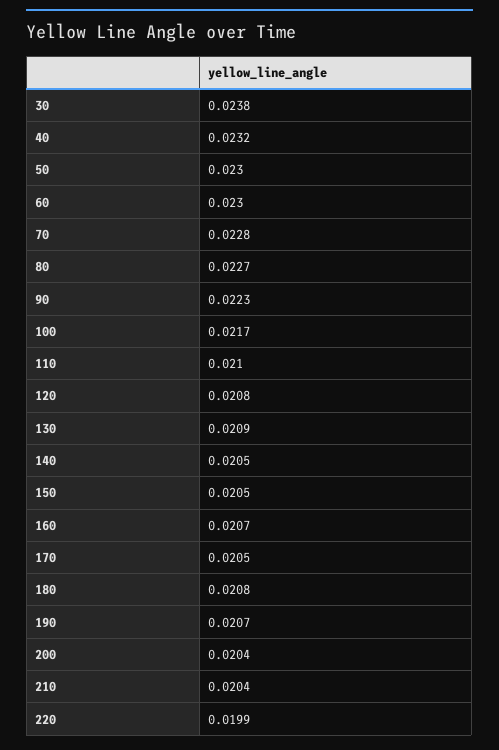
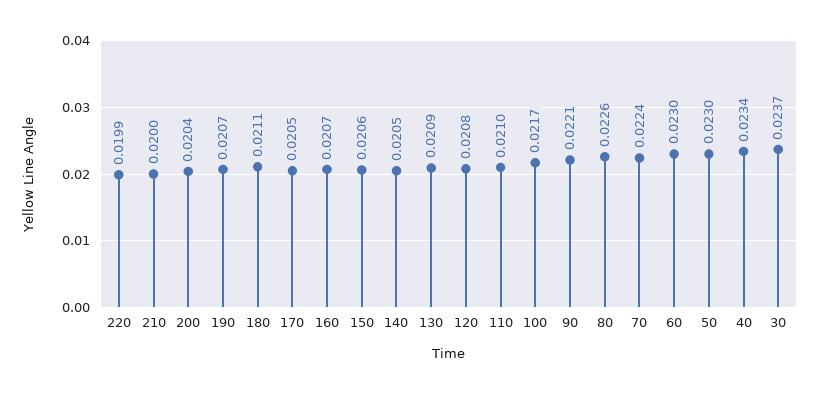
30: 0.0238 -> 0.0237
40: 0.0232 -> 0.0234
70: 0.0228 -> 0.0224
80: 0.0227 -> 0.0226
90: 0.0223 -> 0.0221
150: 0.0205 -> 0.0206
180: 0.0208 -> 0.0211
210: 0.0204 -> 0.02

